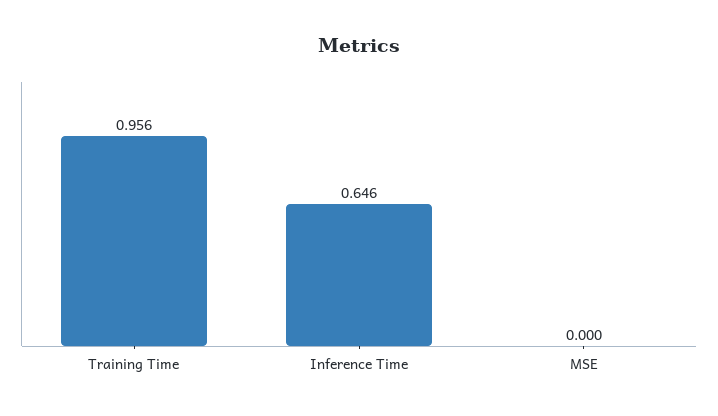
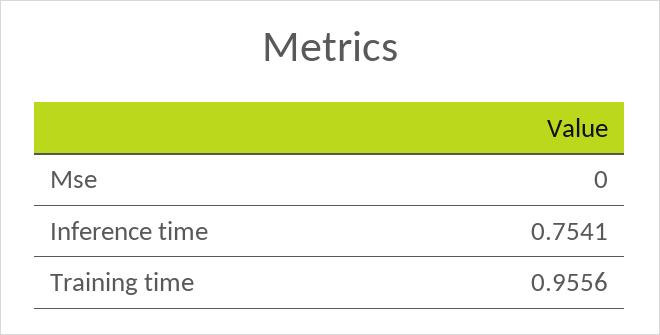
Inference Time: 0.646 -> 0.7541

